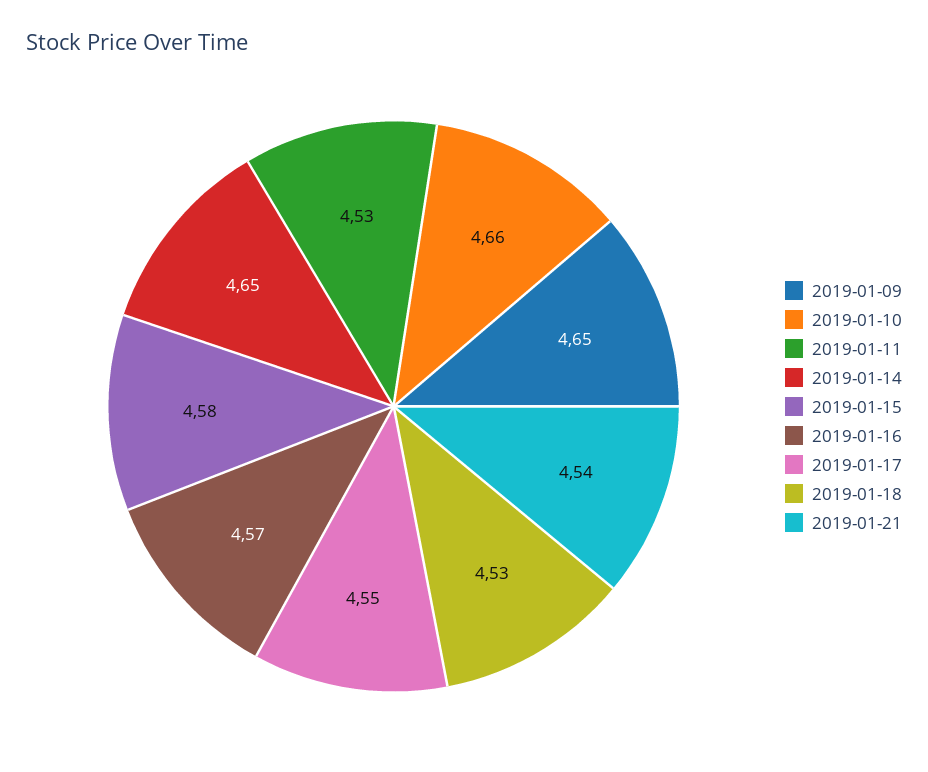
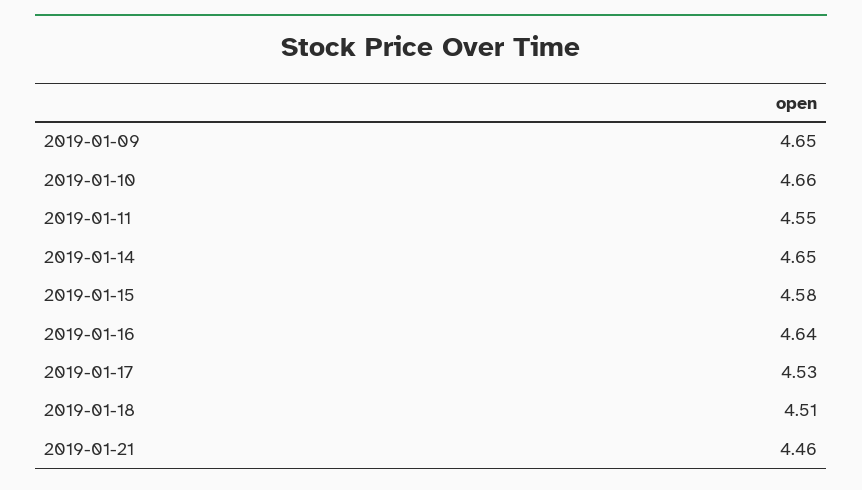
2019-01-11: 4.53 -> 4.55
2019-01-16: 4.57 -> 4.64
2019-01-17: 4.55 -> 4.53
2019-01-18: 4.53 -> 4.51
2019-01-21: 4.54 -> 4.46

